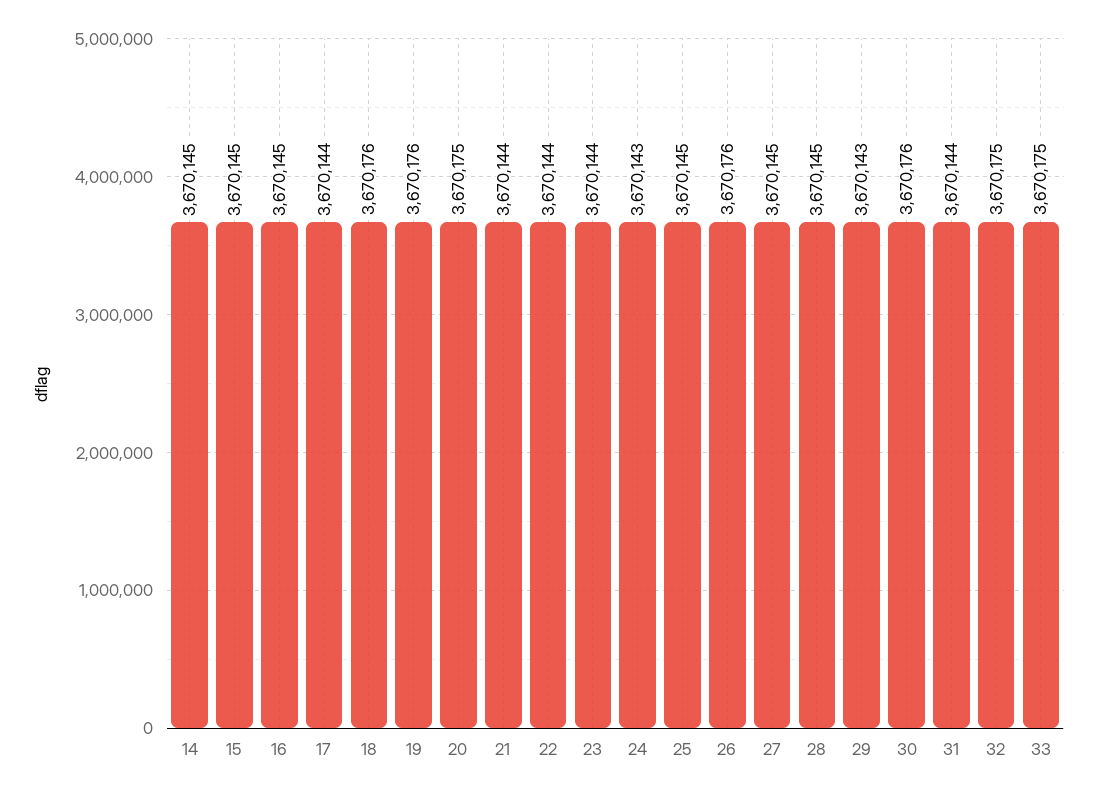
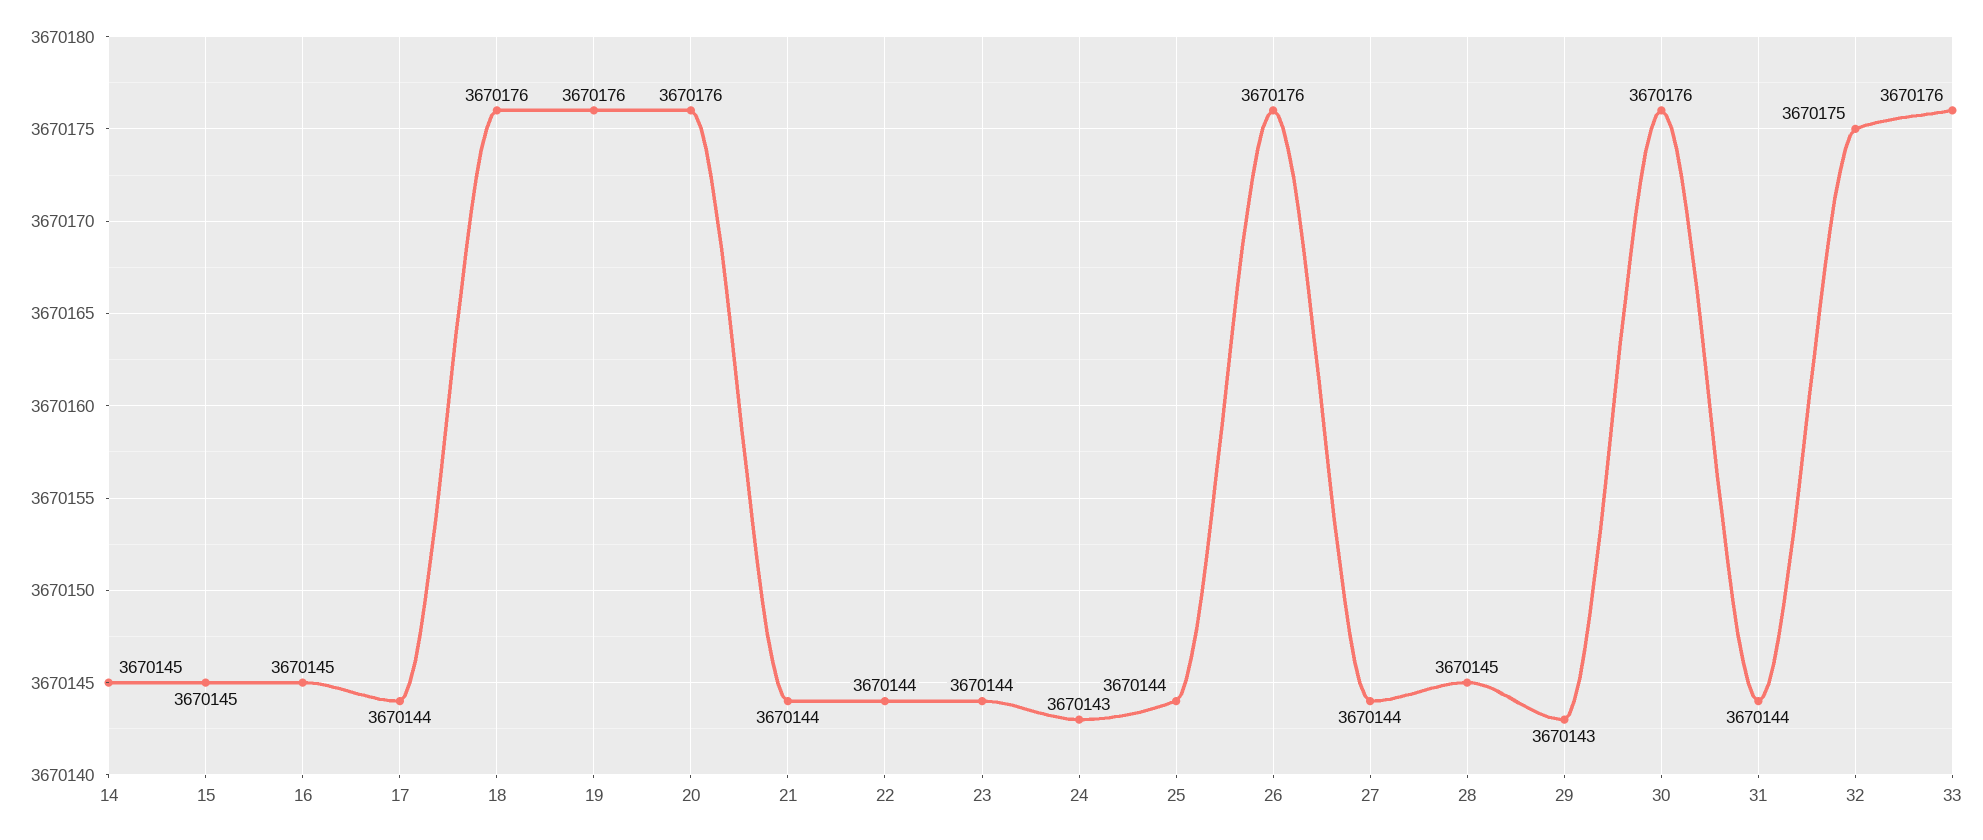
20: 3670175 -> 3670176
25: 3670145 -> 3670144
27: 3670145 -> 3670144
33: 3670175 -> 3670176

